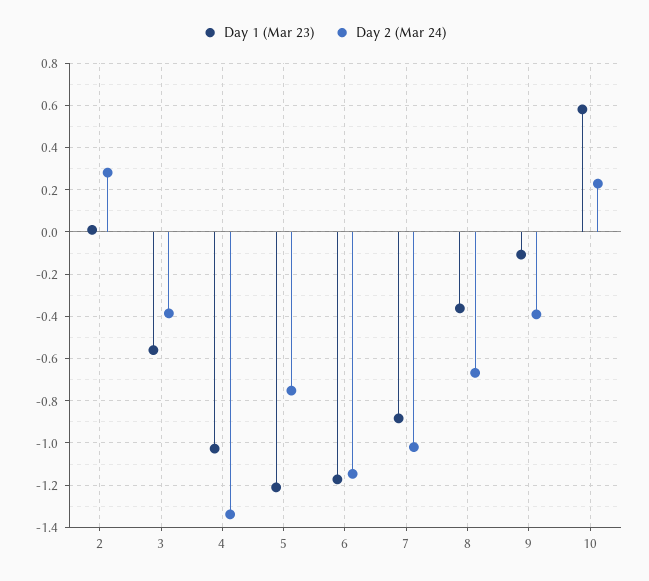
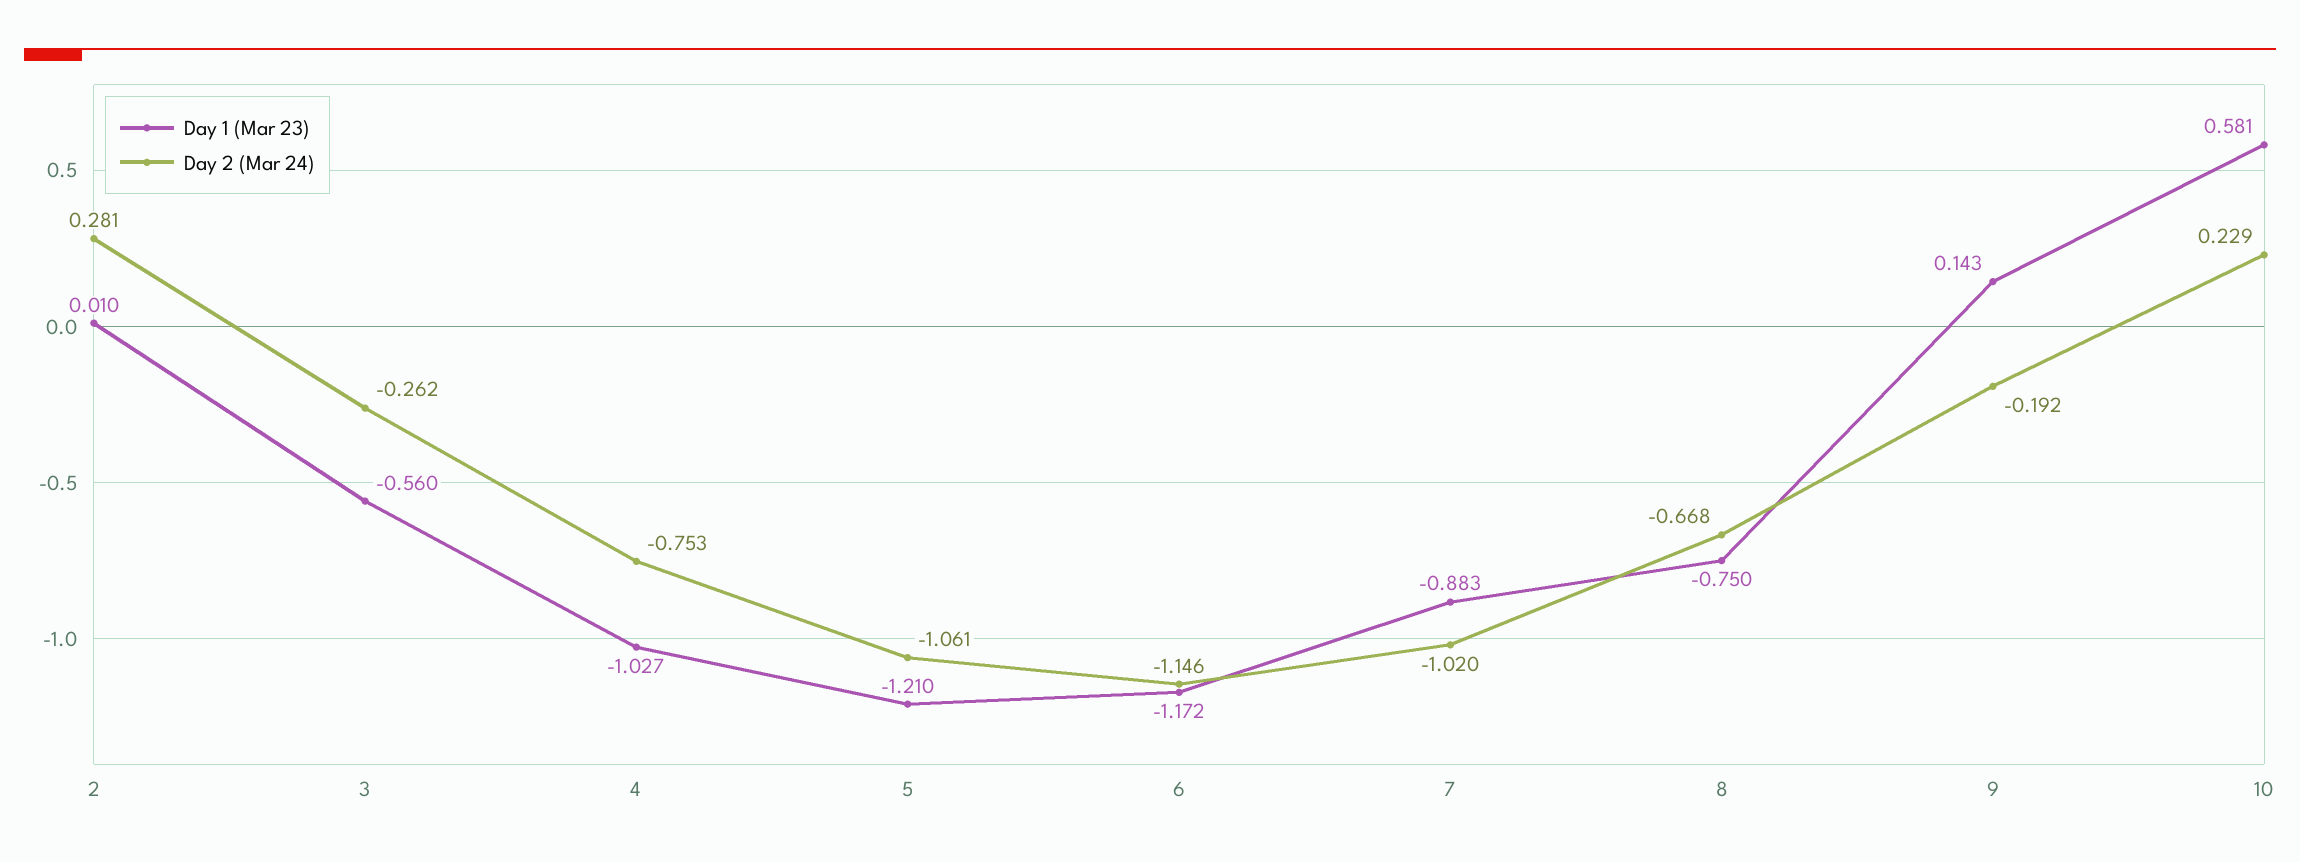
Day 2 (Mar 24), 3: -0.4 -> -0.262
Day 2 (Mar 24), 4: -1.35 -> -0.753
Day 2 (Mar 24), 5: -0.75 -> -1.061
Day 1 (Mar 23), 8: -0.35 -> -0.75
Day 1 (Mar 23), 9: -0.1 -> 0.143
Day 2 (Mar 24), 9: -0.4 -> -0.192

